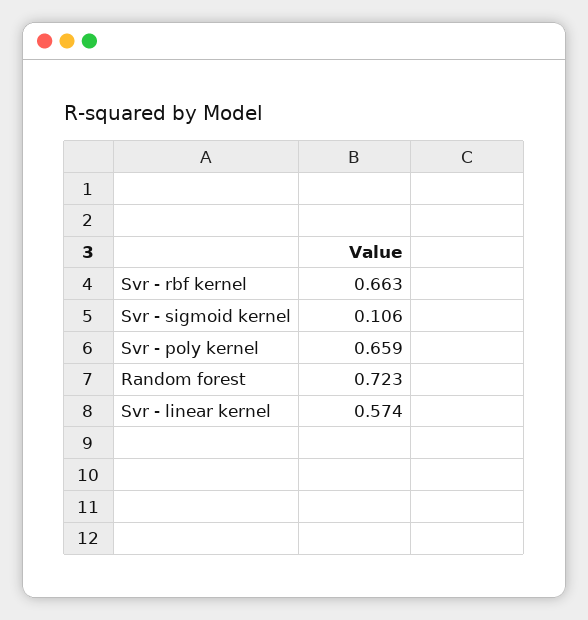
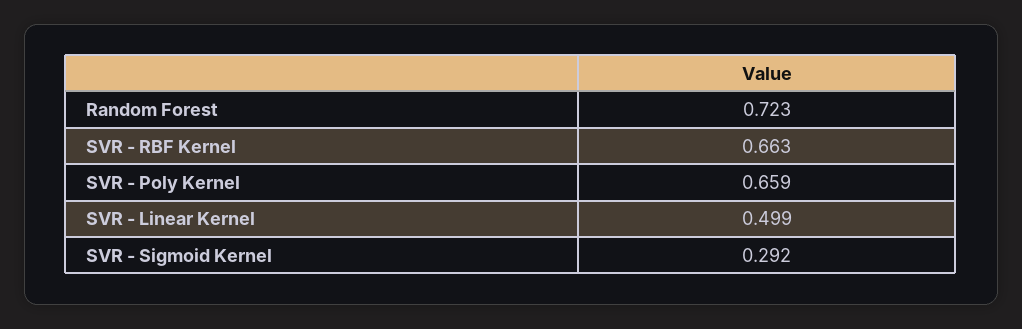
Svr - sigmoid kernel: 0.106 -> 0.292
Svr - linear kernel: 0.574 -> 0.499

